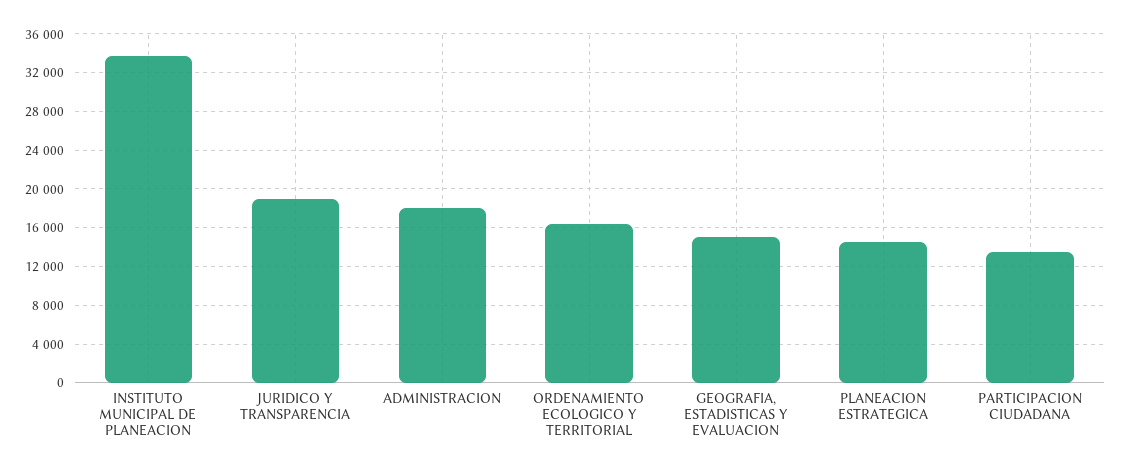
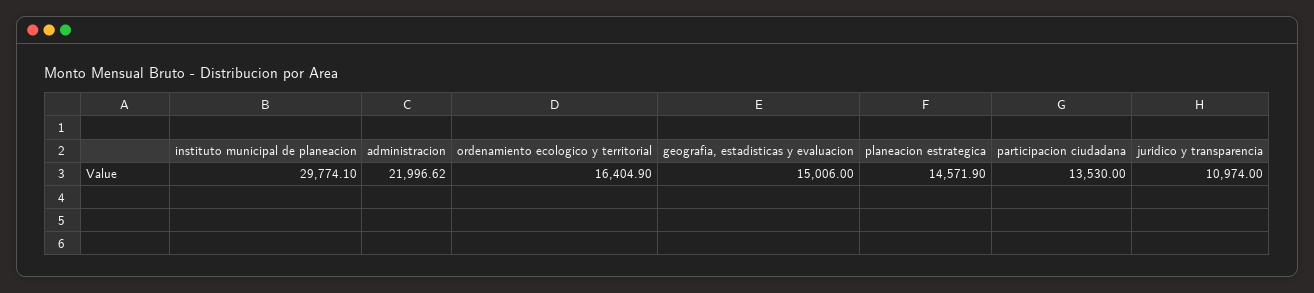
INSTITUTO MUNICIPAL DE PLANEACION: 34000 -> 29774.1
JURIDICO Y TRANSPARENCIA: 19000 -> 10974
ADMINISTRACION: 18000 -> 21996.62

